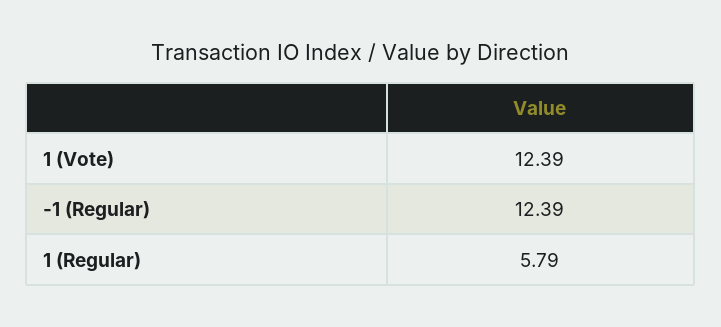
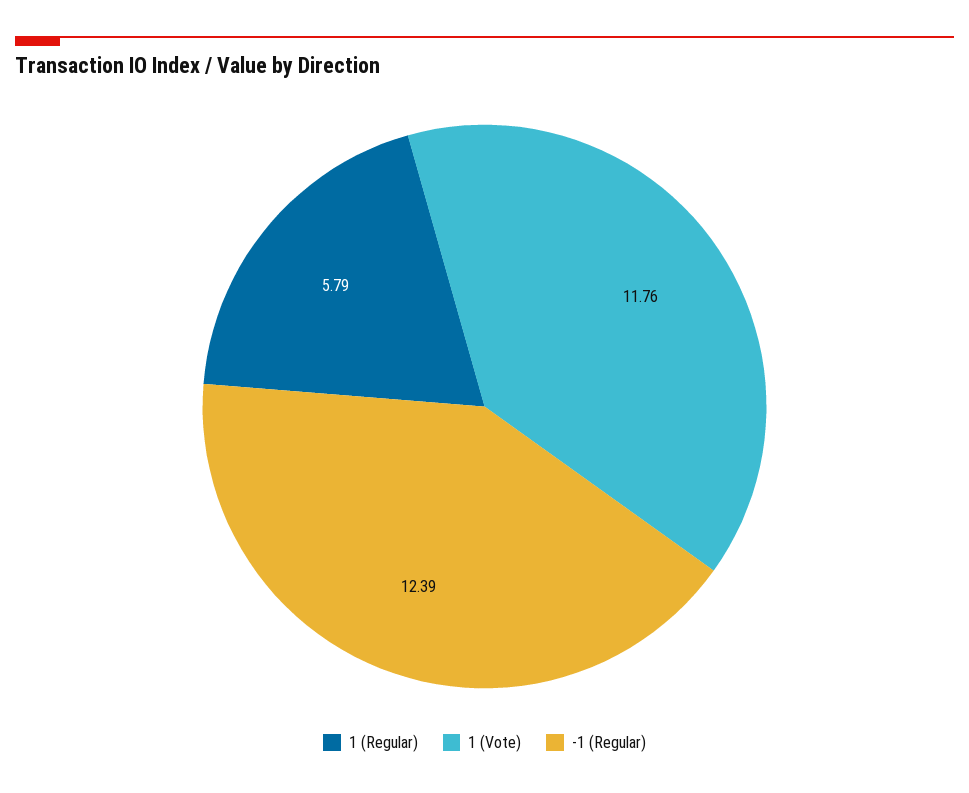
1 (Vote): 12.39 -> 11.76

